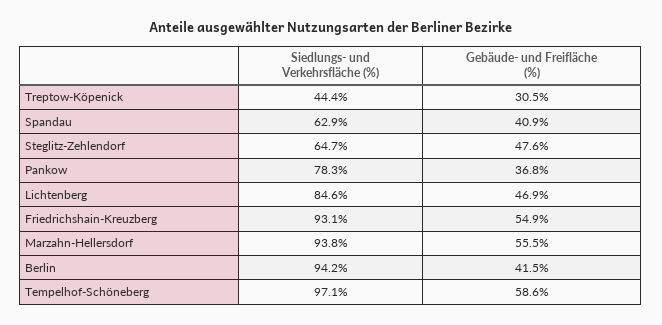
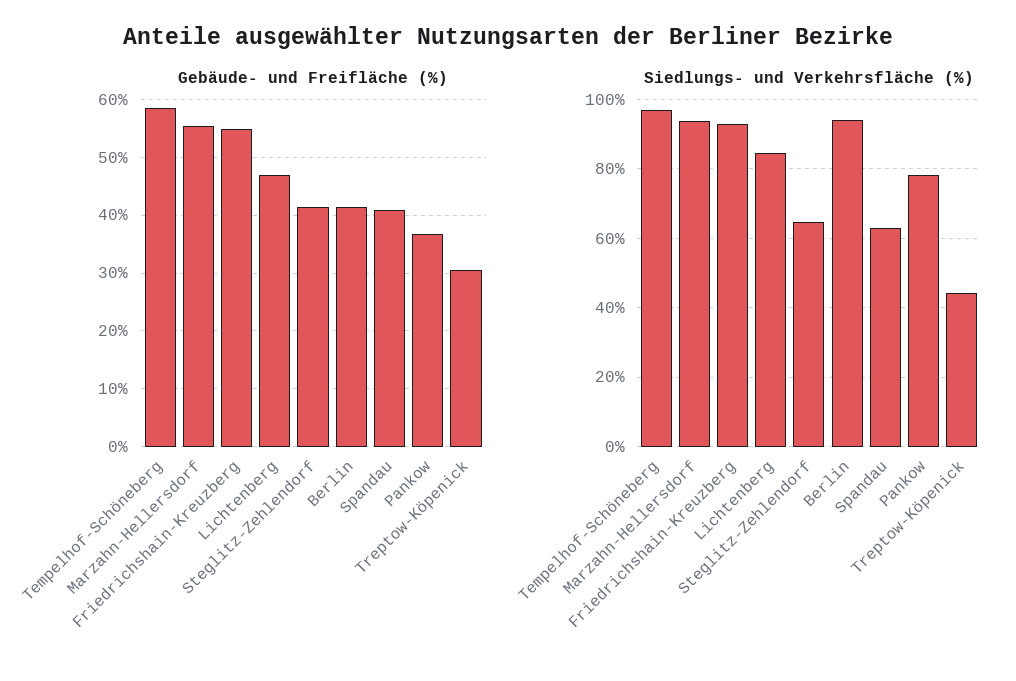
Gebäude- und Freifläche (%), Steglitz-Zehlendorf: 47.6 -> 42

